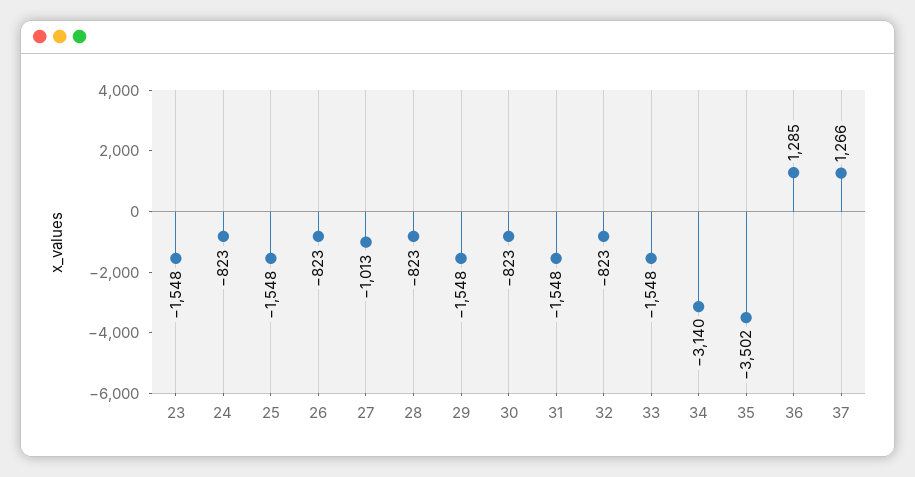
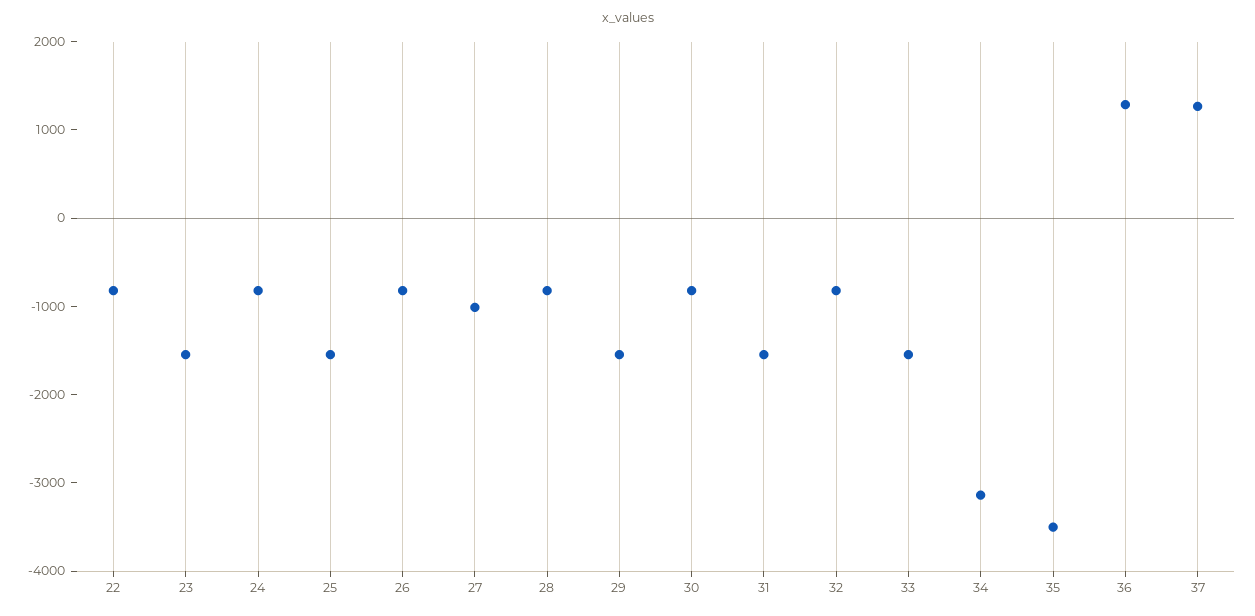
22: none -> -800

